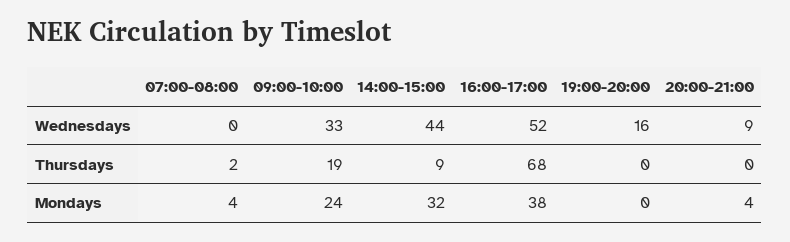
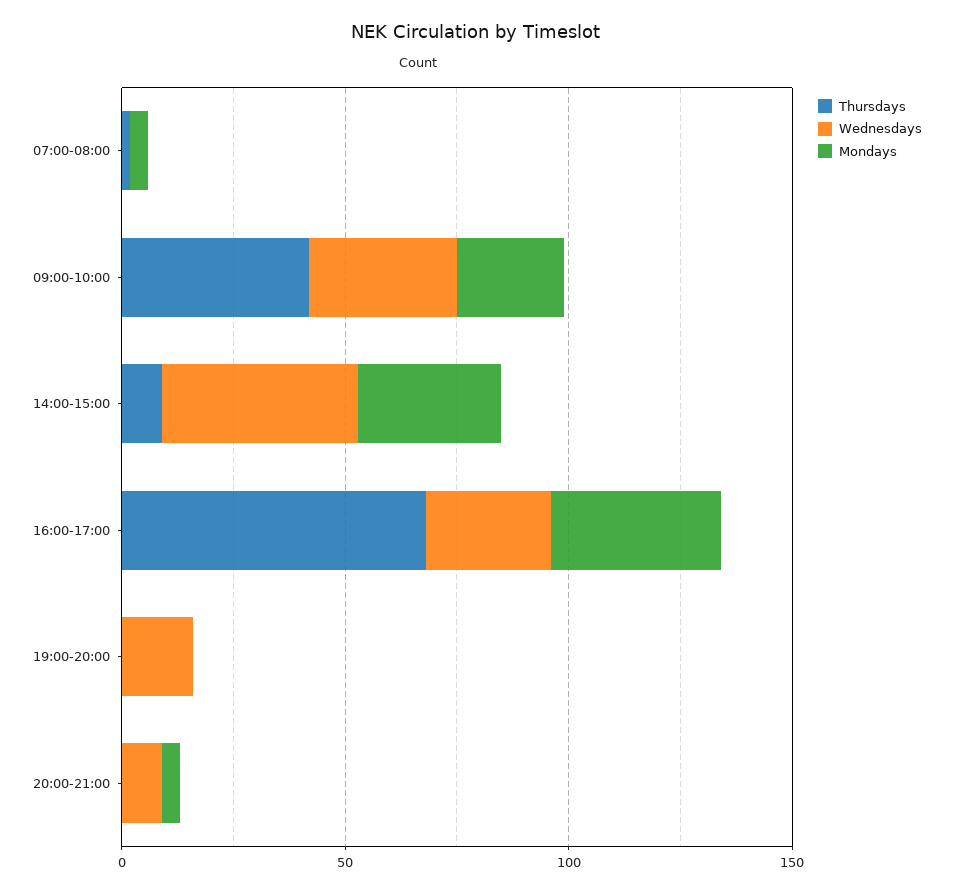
Wednesdays, 16:00-17:00: 52 -> 30
Thursdays, 09:00-10:00: 19 -> 40

